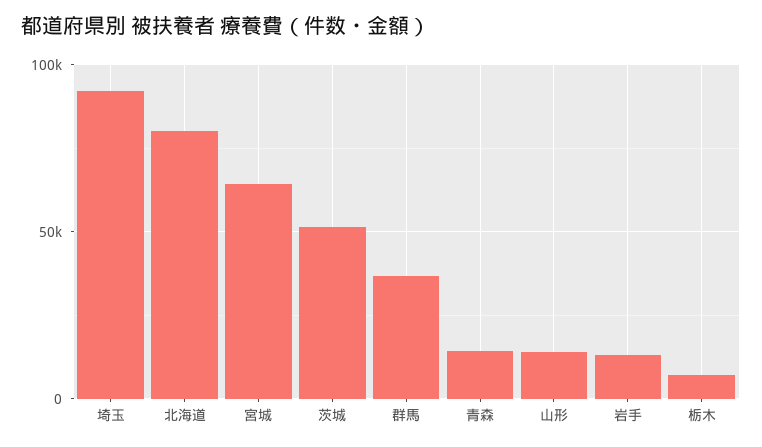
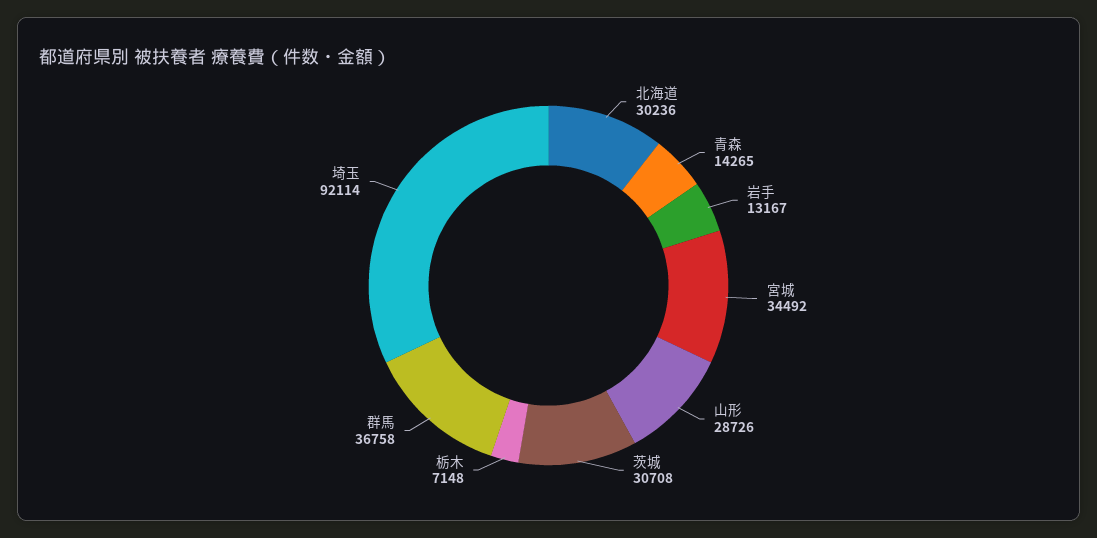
北海道: 80000 -> 30236
宮城: 65000 -> 34492
茨城: 50000 -> 30708
山形: 15000 -> 28726

